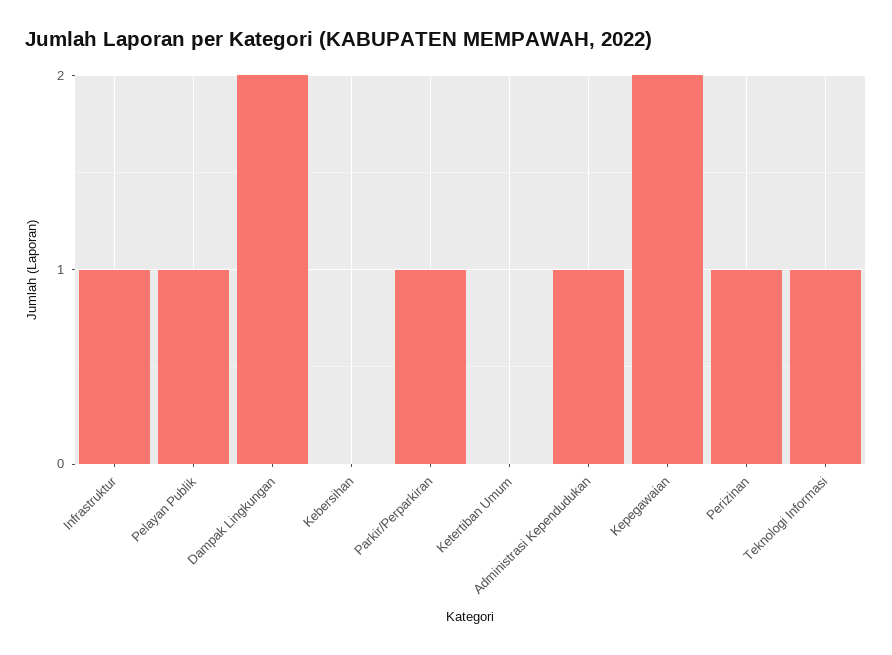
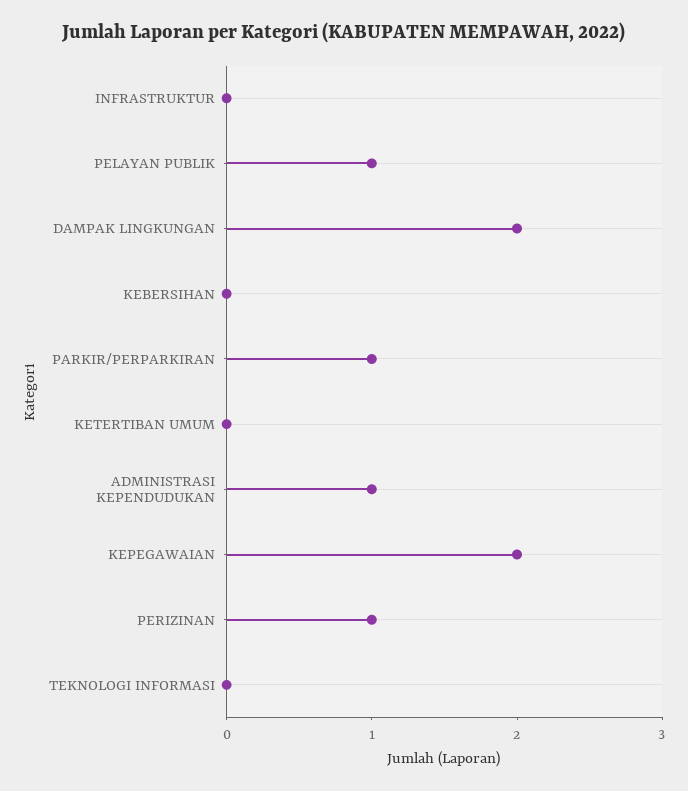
Infrastruktur: 1 -> 0
Teknologi Informasi: 1 -> 0

